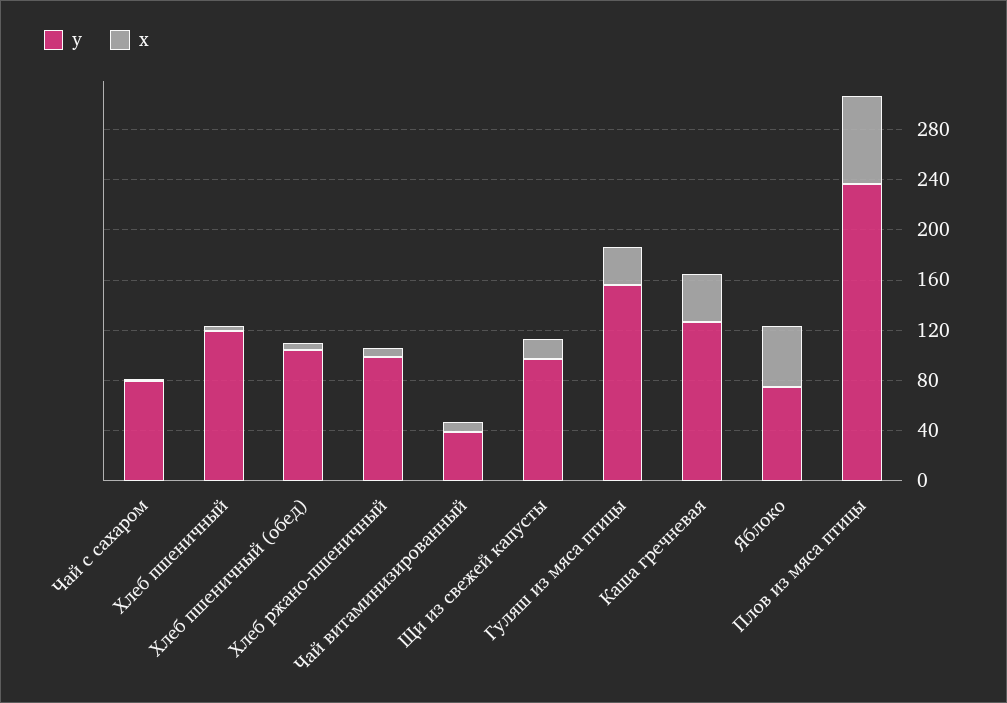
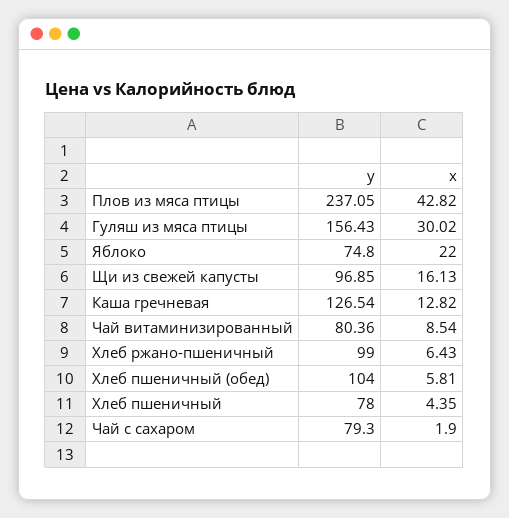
y, Хлеб пшеничный: 120 -> 78
y, Чай витаминизированный: 40 -> 80.36
x, Каша гречневая: 40 -> 12.82
x, Яблоко: 50 -> 22
x, Плов из мяса птицы: 70 -> 42.82

